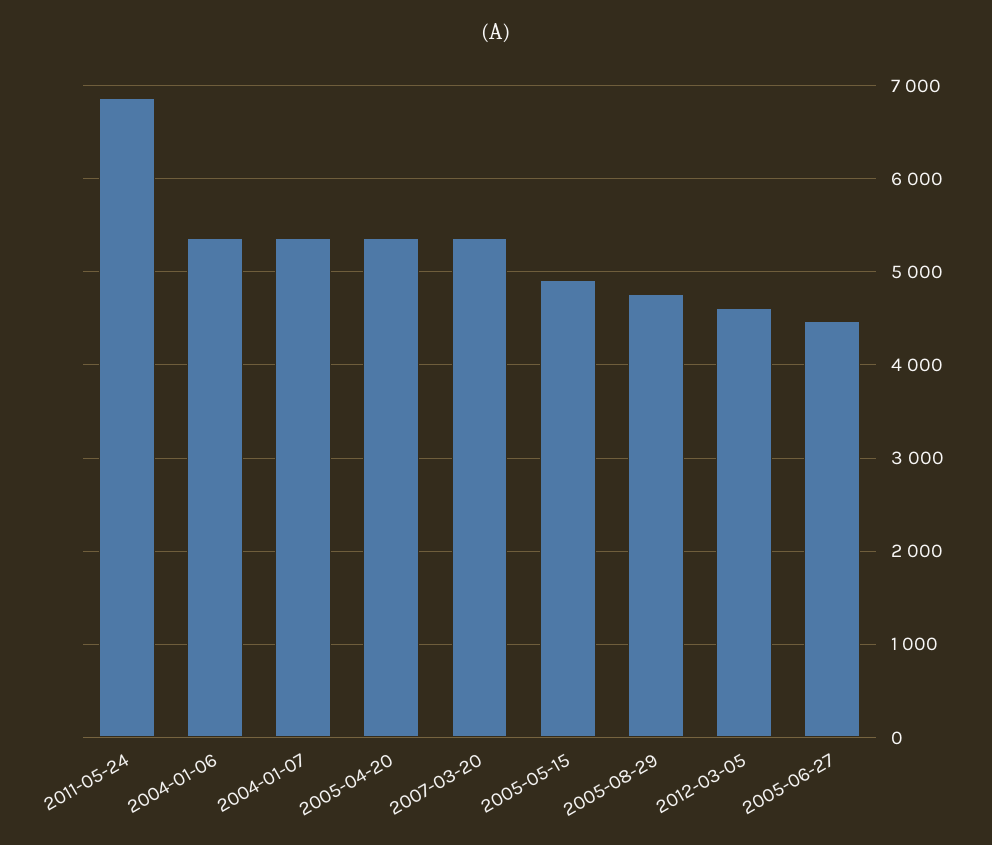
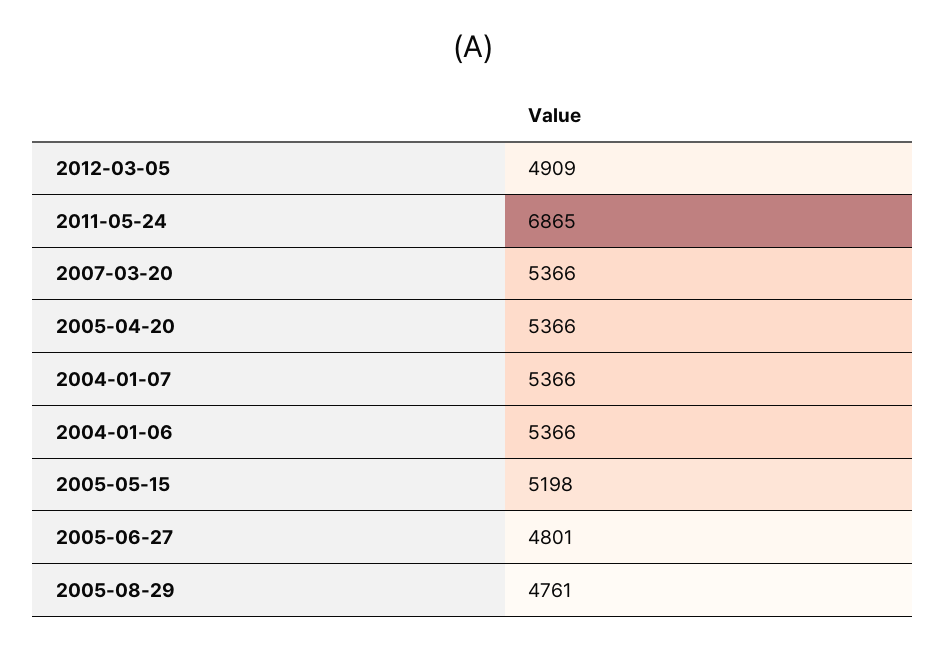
2005-05-15: 4900 -> 5198
2012-03-05: 4600 -> 4909
2005-06-27: 4500 -> 4801

